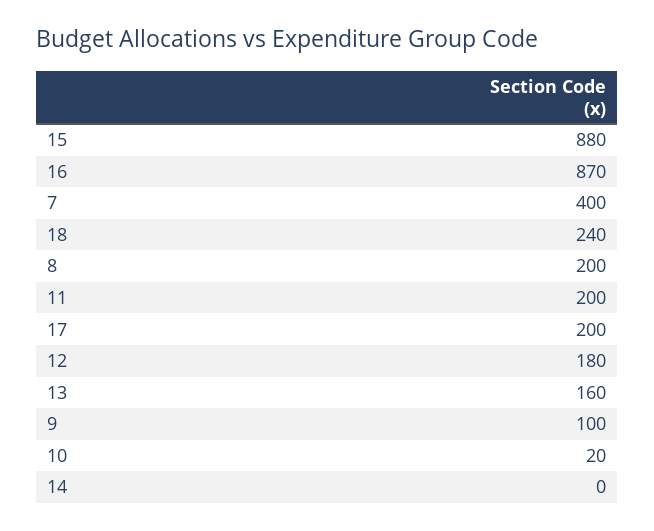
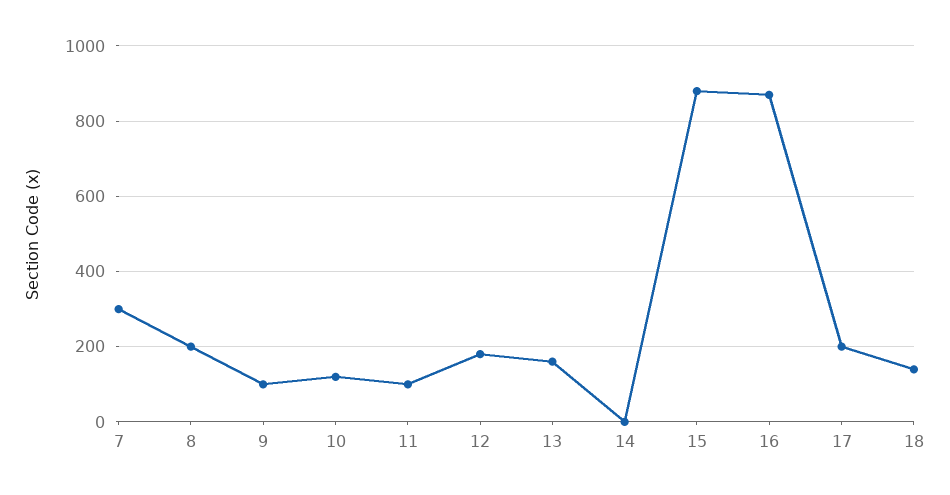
7: 400 -> 300
18: 240 -> 140
11: 200 -> 100
10: 20 -> 120

